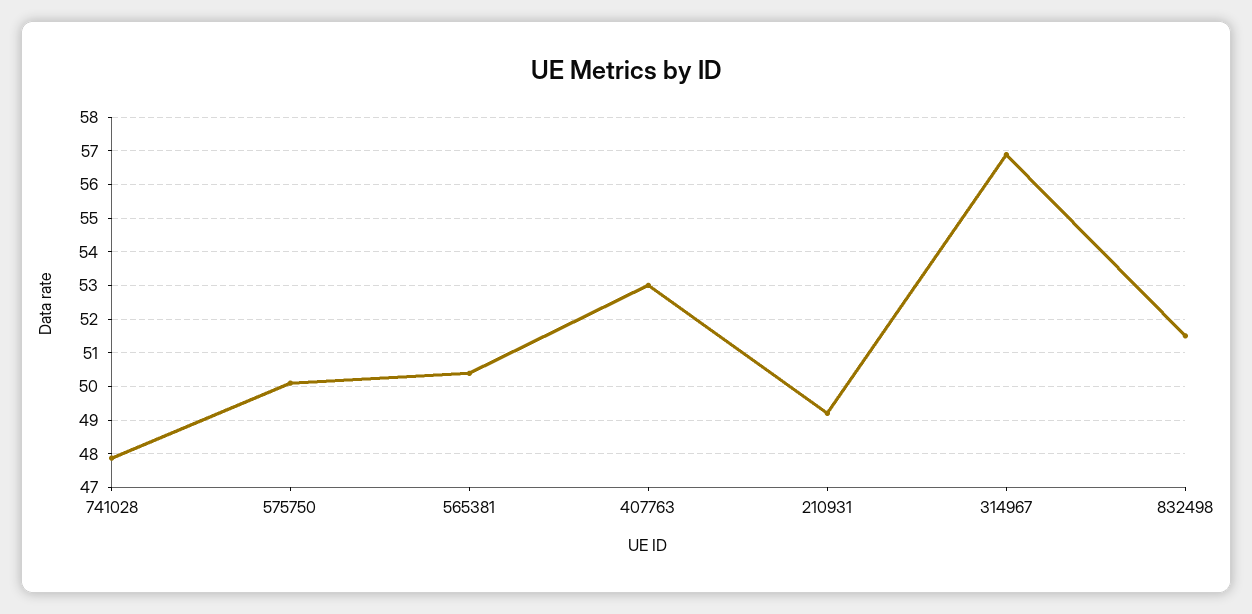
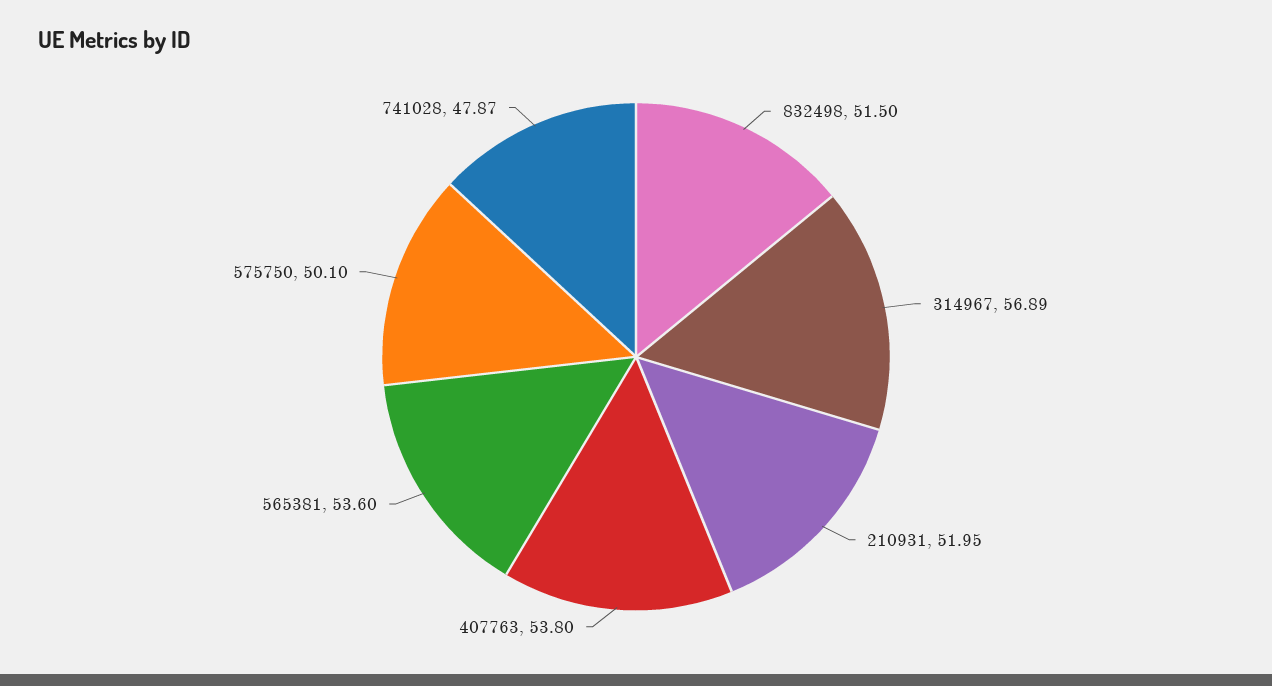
565381: 50.4 -> 53.6
407763: 53 -> 53.8
210931: 49.2 -> 51.95

